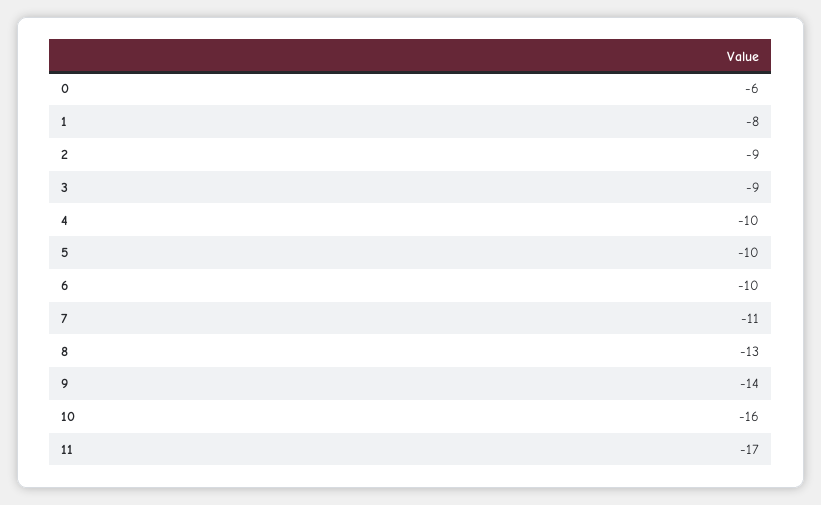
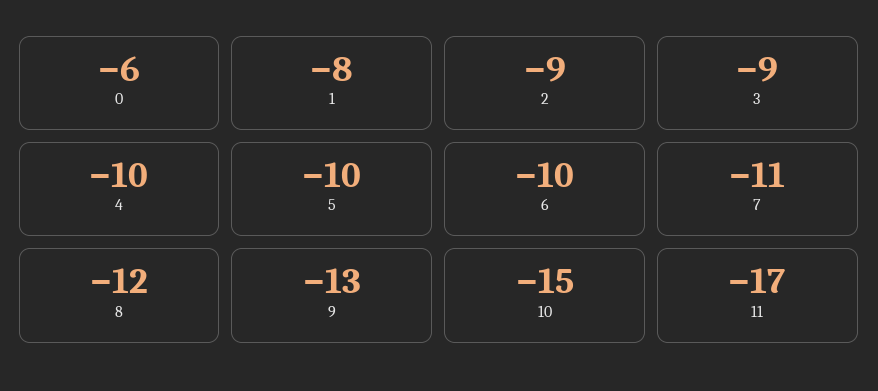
8: -13 -> -12
9: -14 -> -13
10: -16 -> -15

